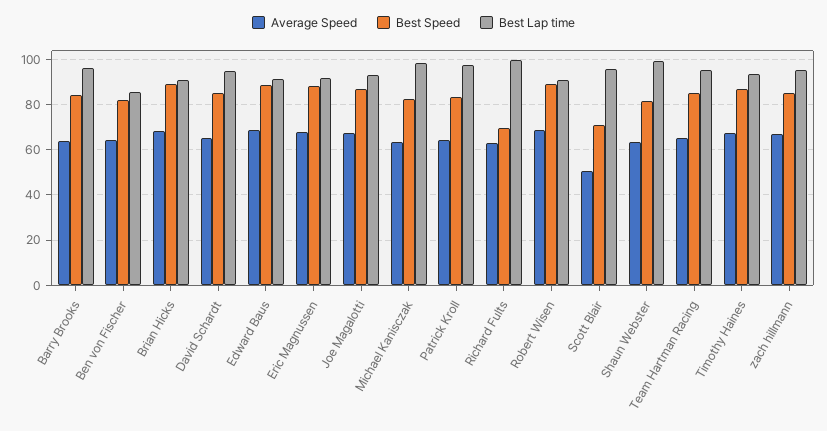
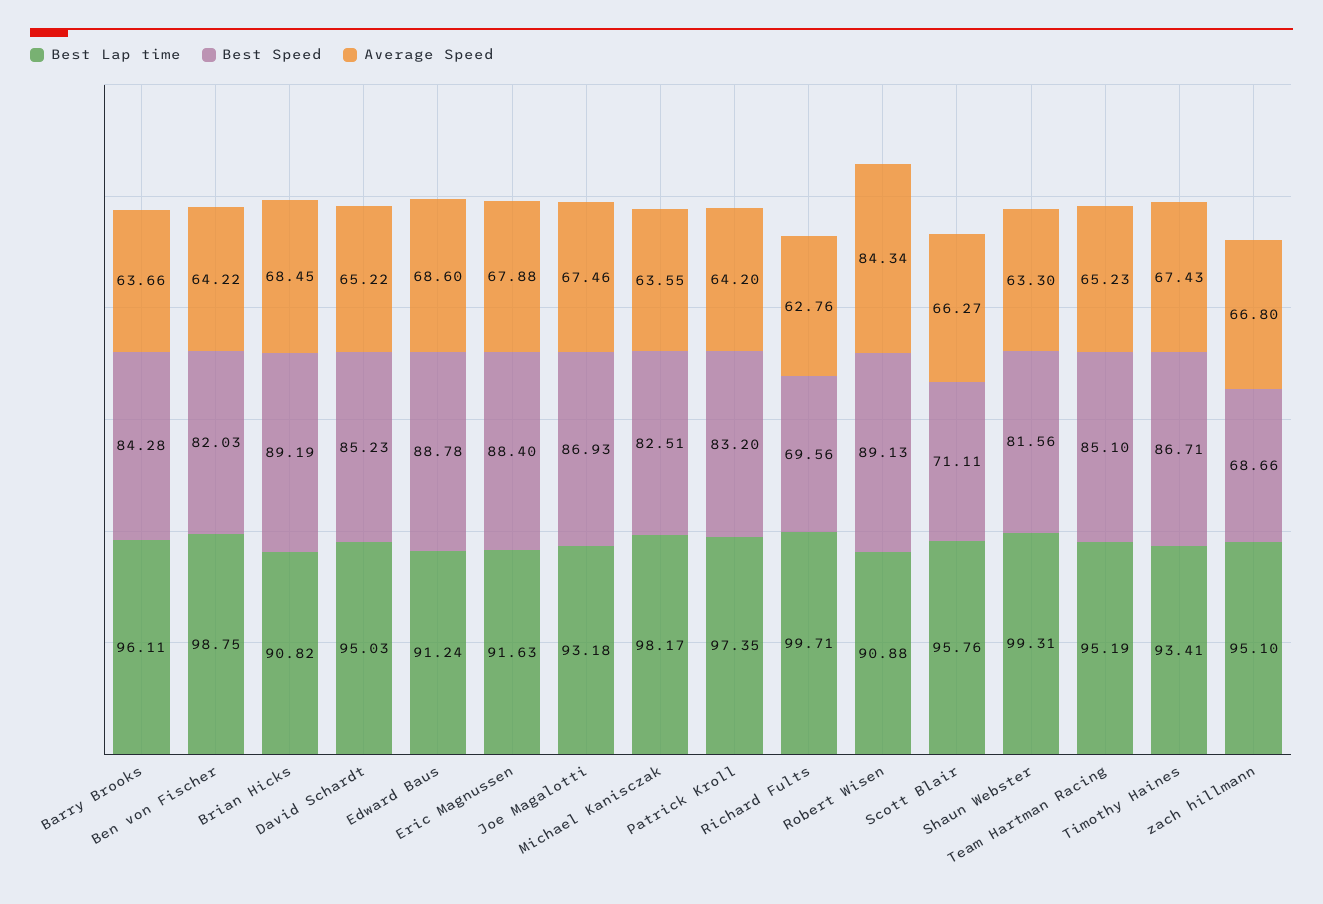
Best Lap time, Ben von Fischer: 85 -> 98.75
Average Speed, Robert Wisen: 70 -> 84.34
Average Speed, Scott Blair: 50 -> 66.27
Best Speed, zach hillmann: 85 -> 68.66

